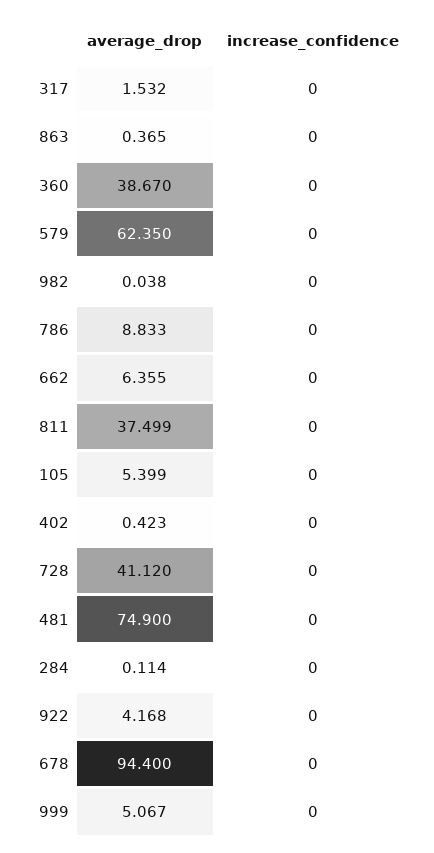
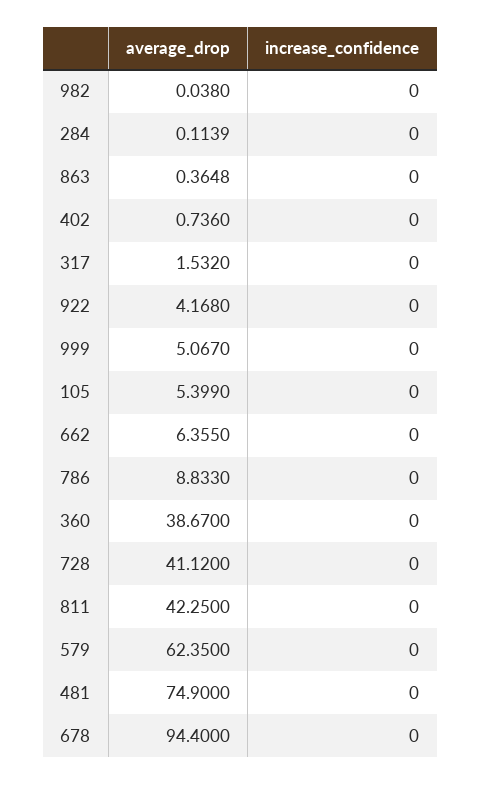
average_drop, 811: 37.499 -> 42.25
average_drop, 402: 0.423 -> 0.736

